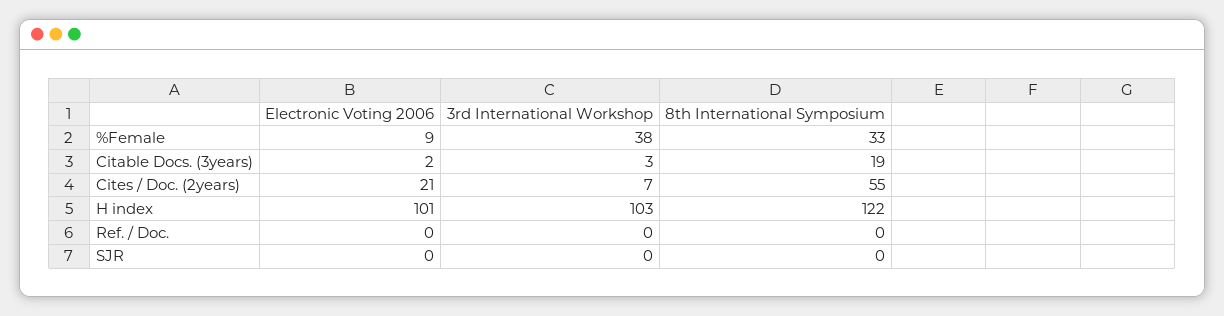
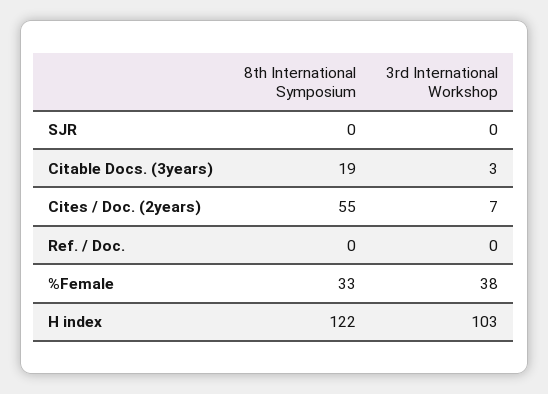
Electronic Voting 2006, %Female: 9 -> none
Electronic Voting 2006, Citable Docs. (3years): 2 -> none
Electronic Voting 2006, Cites / Doc. (2years): 21 -> none
Electronic Voting 2006, H index: 101 -> none
Electronic Voting 2006, Ref. / Doc.: 0 -> none
Electronic Voting 2006, SJR: 0 -> none

